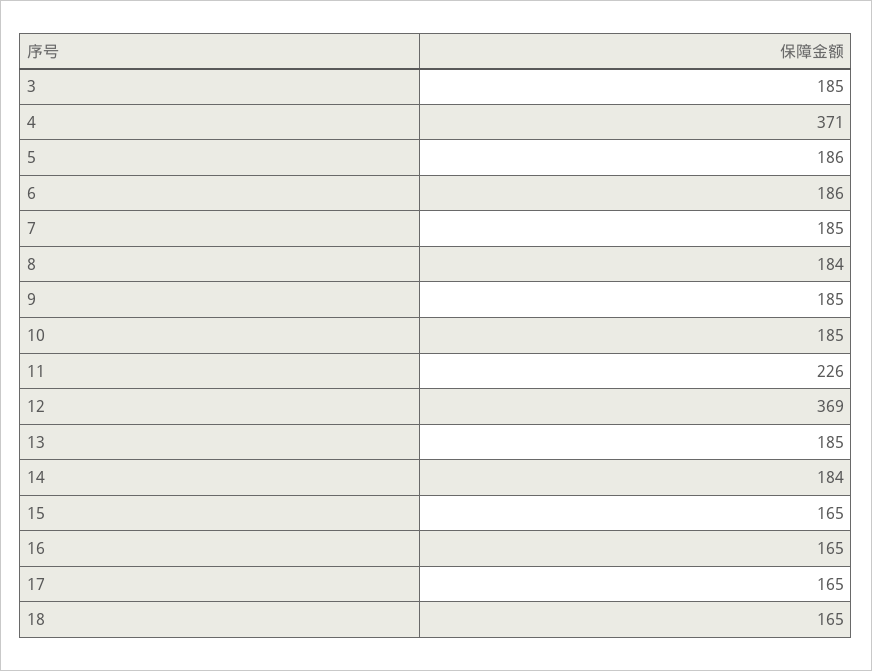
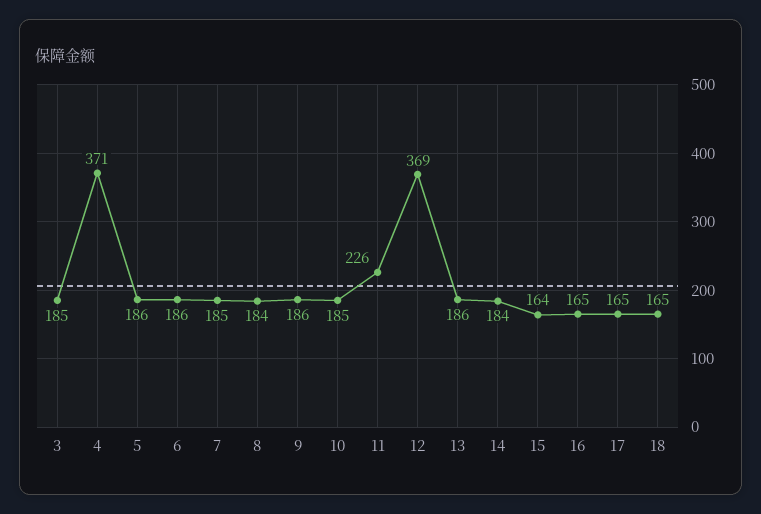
9: 185 -> 186
13: 185 -> 186
15: 165 -> 164

